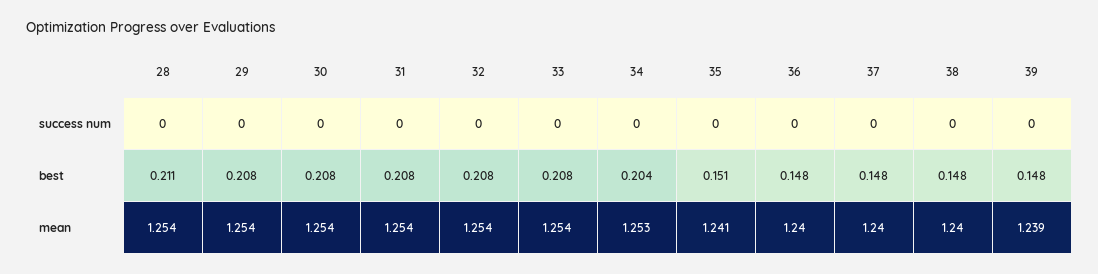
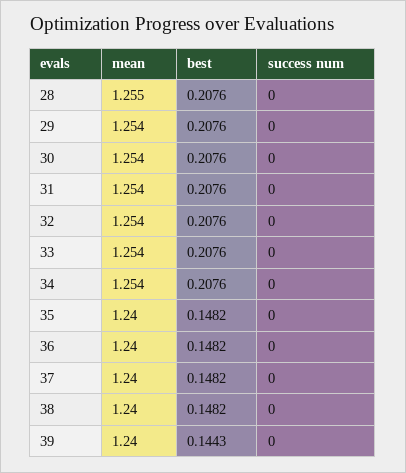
28, best: 0.211 -> 0.2076
34, best: 0.204 -> 0.2076
35, best: 0.151 -> 0.1482
39, best: 0.148 -> 0.1443
28, mean: 1.254 -> 1.255
34, mean: 1.253 -> 1.254
35, mean: 1.241 -> 1.24
39, mean: 1.239 -> 1.24

